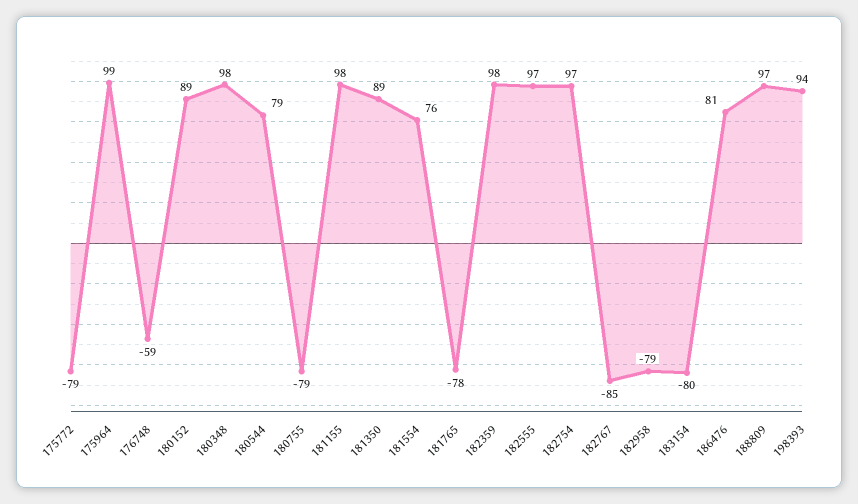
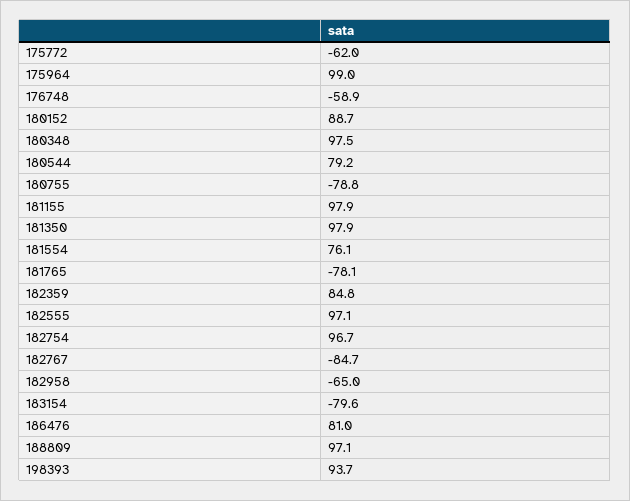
175772: -79 -> -62
181350: 89 -> 97.9
182359: 98 -> 84.8
182958: -79 -> -65

